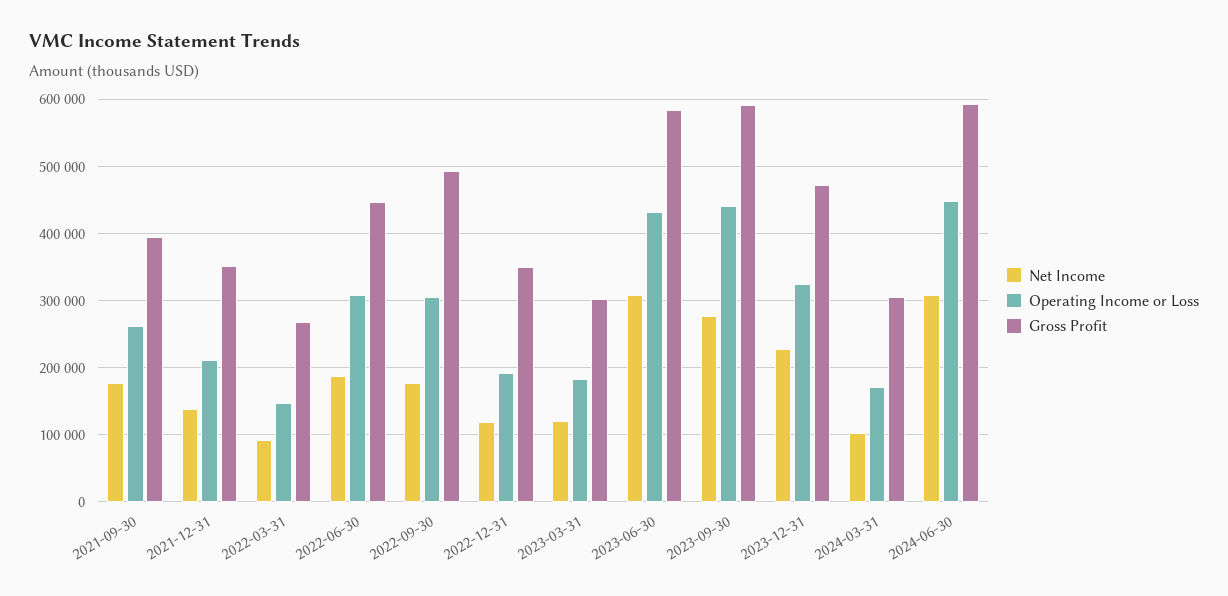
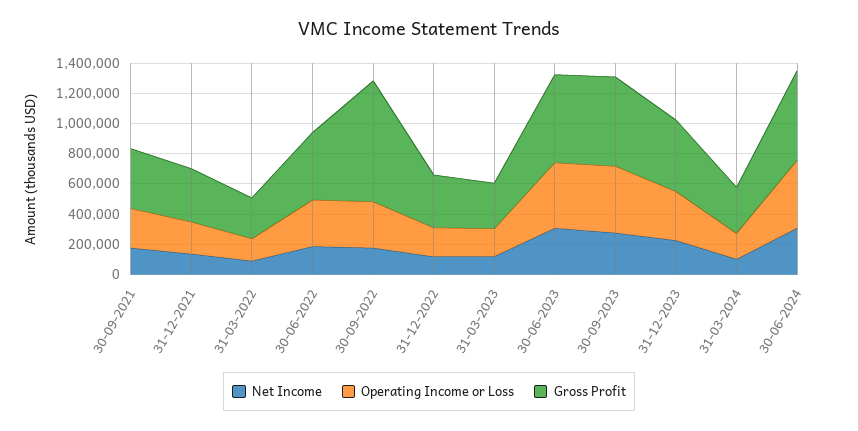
Gross Profit, 2022-09-30: 490000 -> 800000

